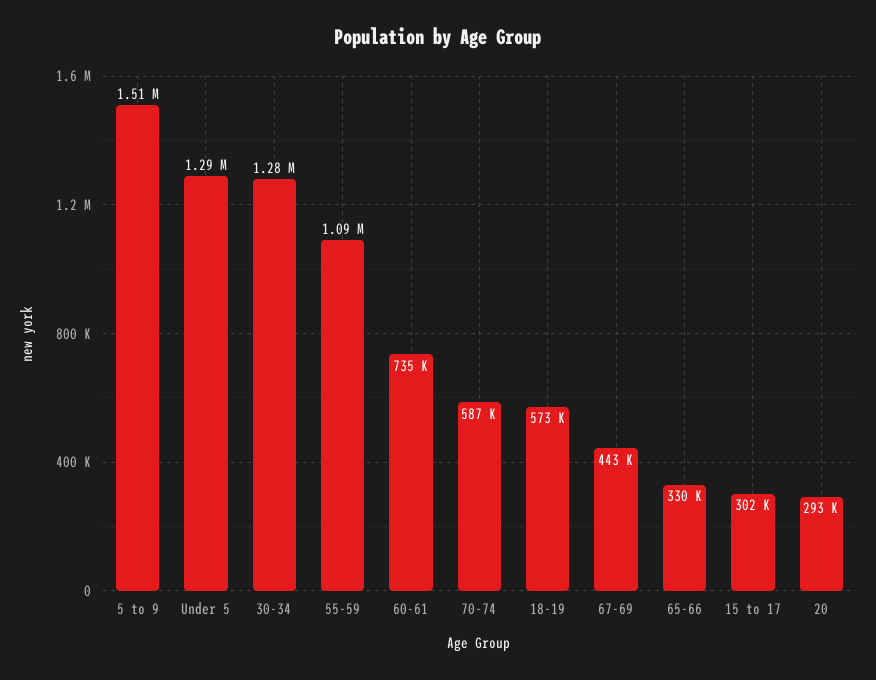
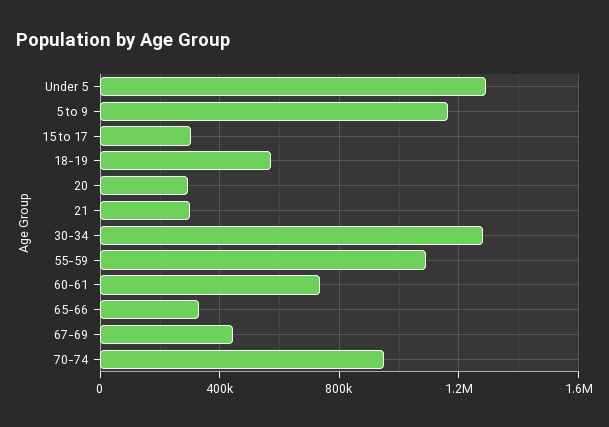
5 to 9: 1510000 -> 1150000
70-74: 587000 -> 950000
21: none -> 300000

